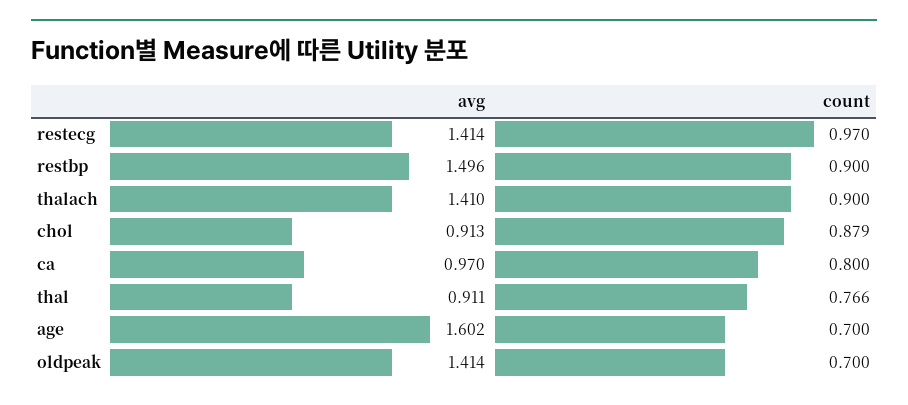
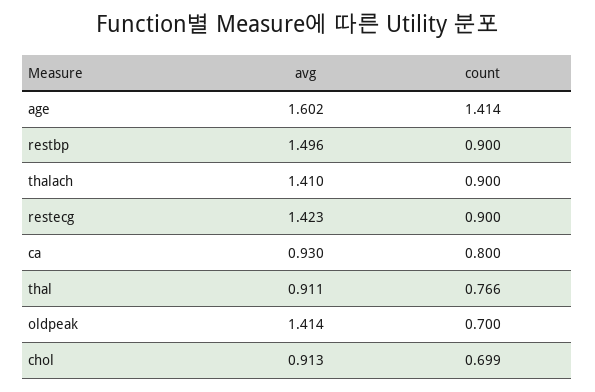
avg, restecg: 1.414 -> 1.423
count, restecg: 0.97 -> 0.9
count, chol: 0.879 -> 0.699
avg, ca: 0.97 -> 0.93
count, age: 0.7 -> 1.414

